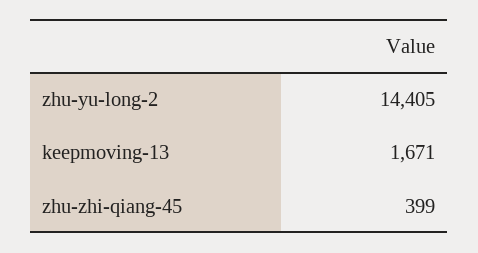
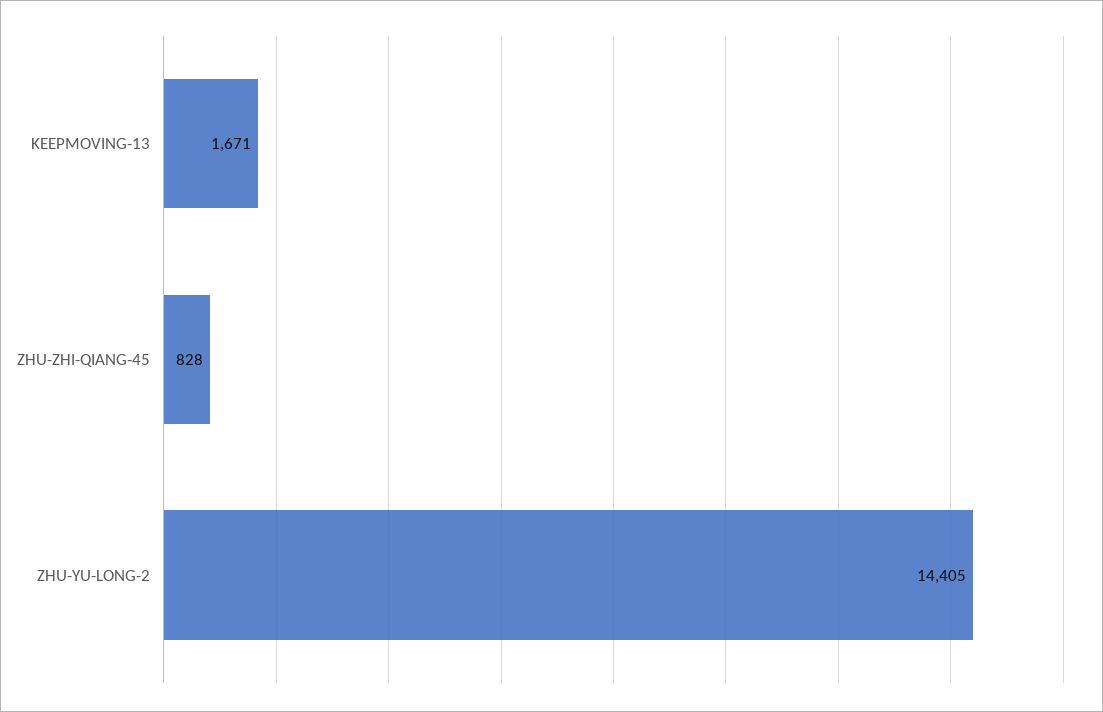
zhu-zhi-qiang-45: 399 -> 828

